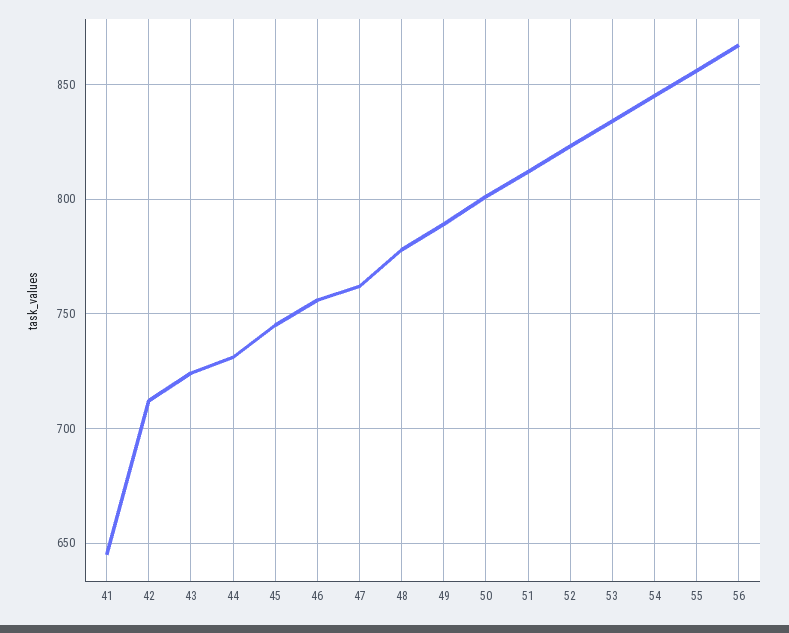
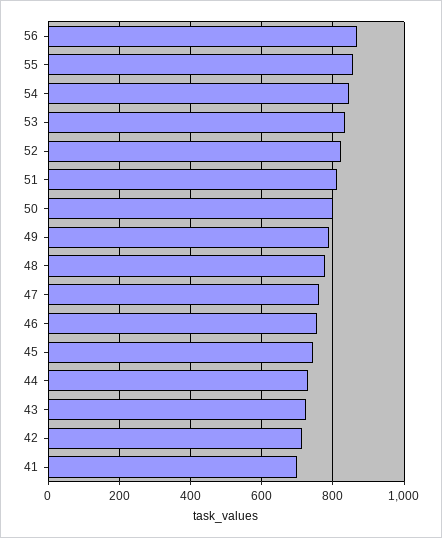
41: 645 -> 700

